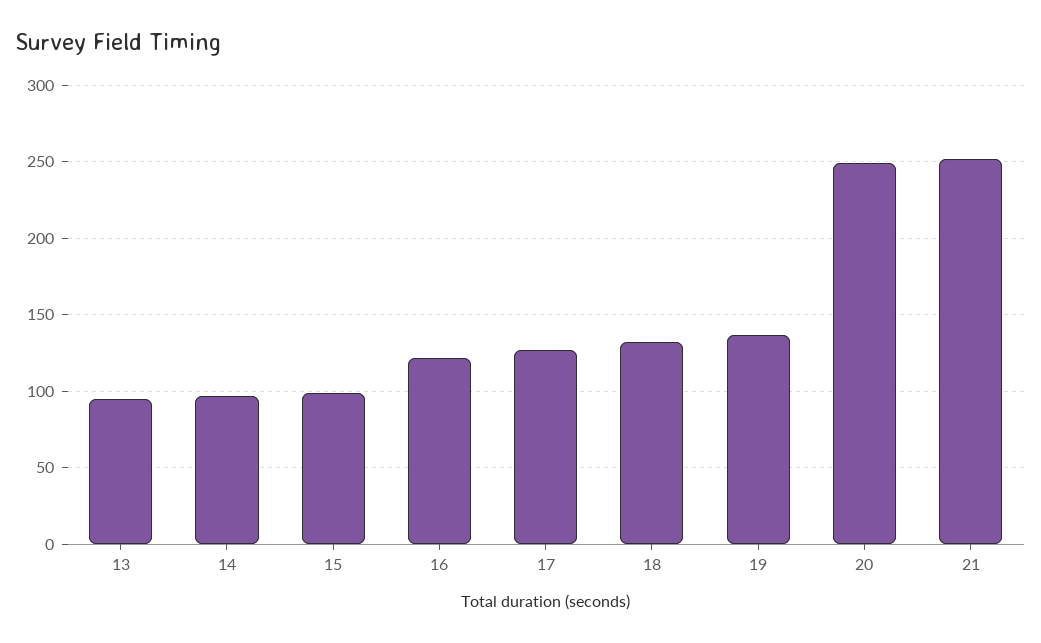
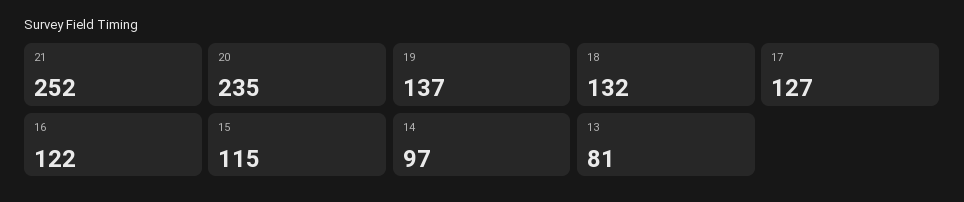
13: 95 -> 81
15: 100 -> 115
20: 250 -> 235

